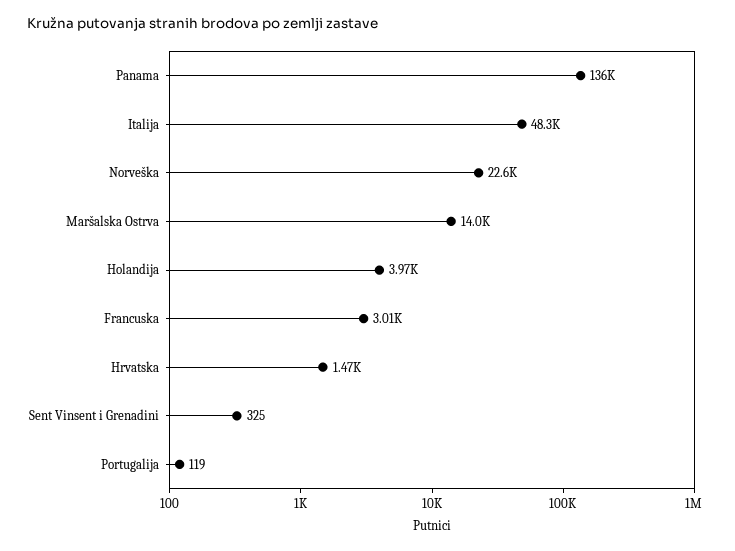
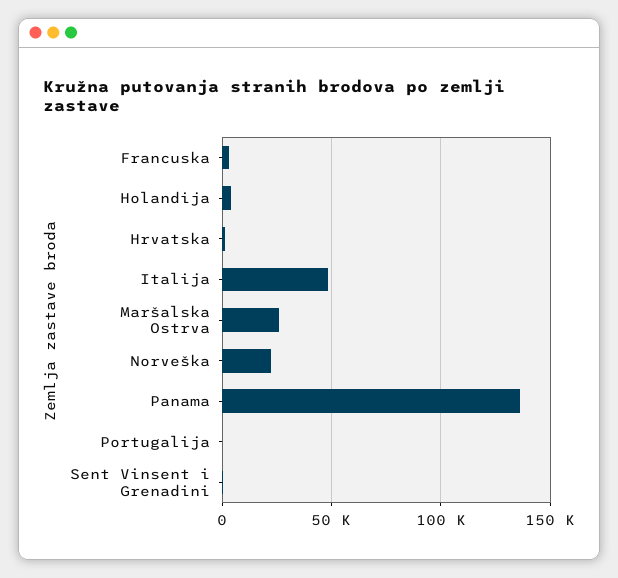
Maršalska Ostrva: 14000 -> 25000

